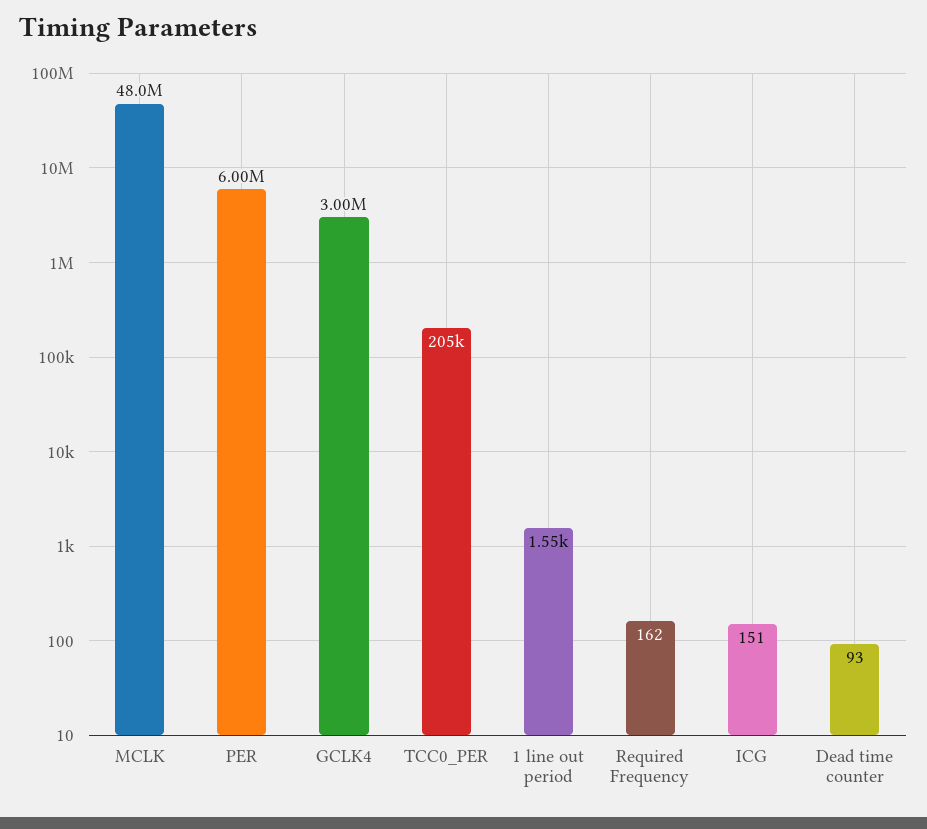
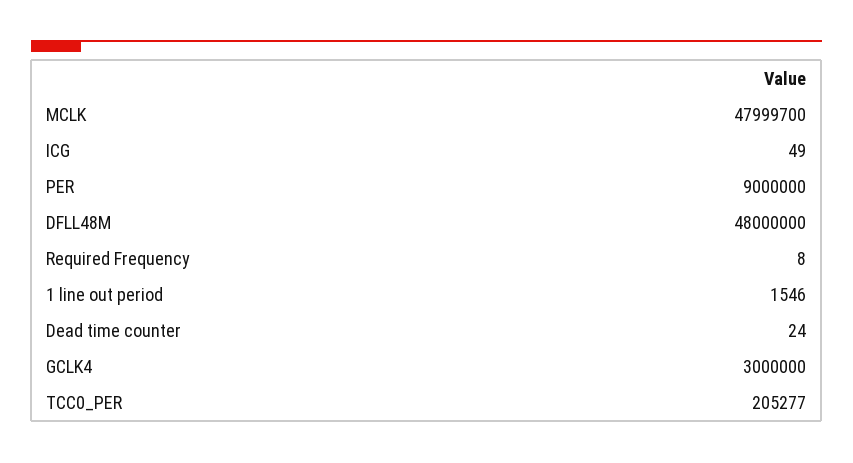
PER: 6000000 -> 9000000
Required Frequency: 162 -> 8
ICG: 151 -> 49
Dead time counter: 93 -> 24
DFLL48M: none -> 48000000

